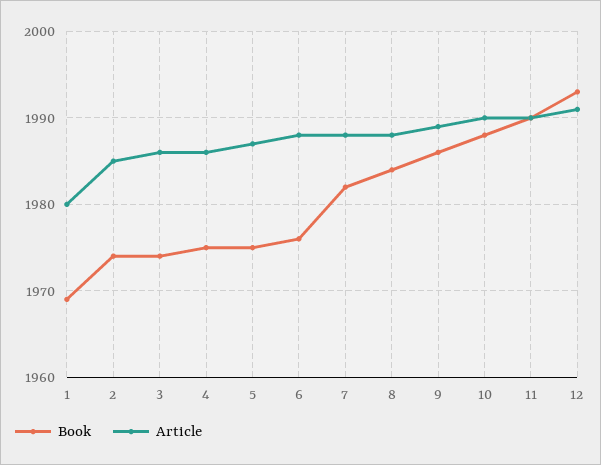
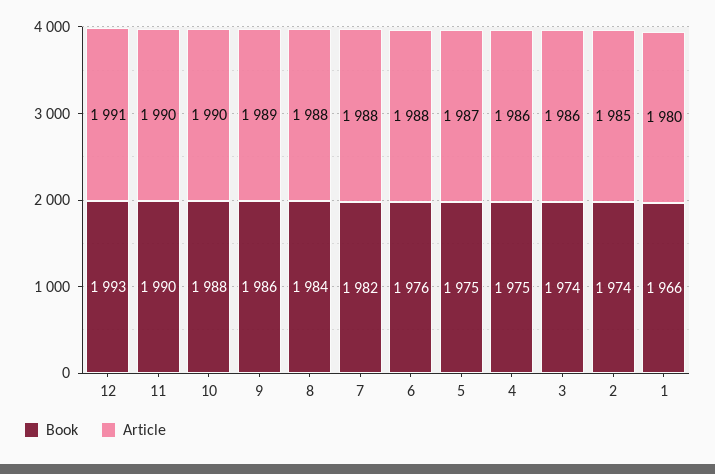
Book, 1: 1969 -> 1966

